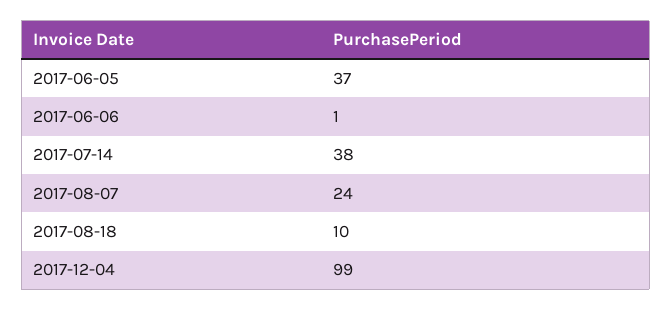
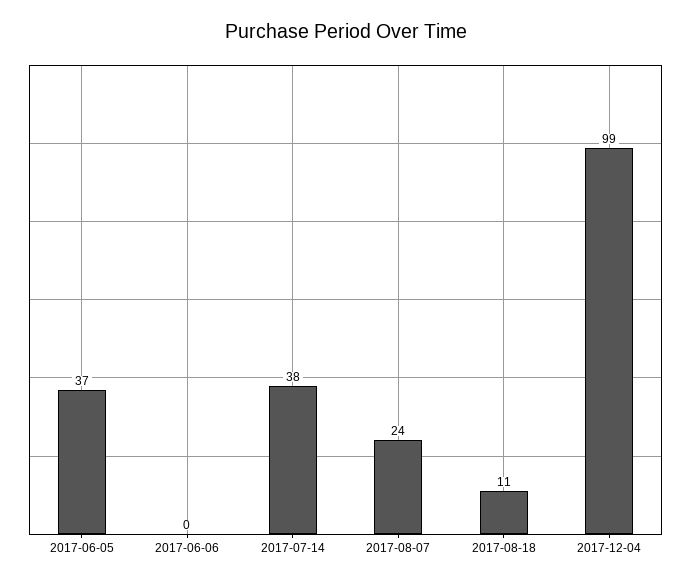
2017-06-06: 1 -> 0
2017-08-18: 10 -> 11

